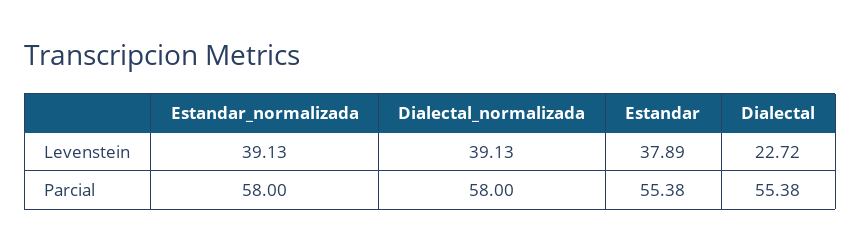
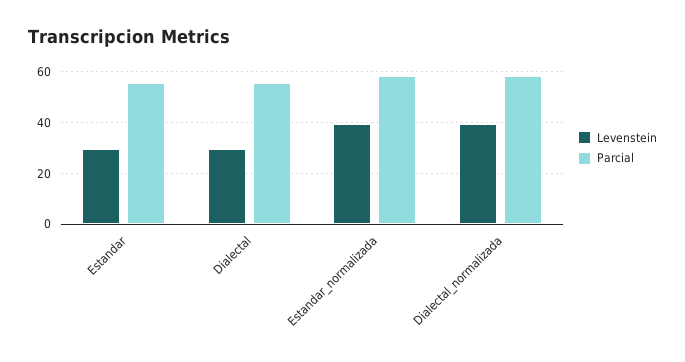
Levenstein, Estandar: 37.89 -> 30
Levenstein, Dialectal: 22.72 -> 30

